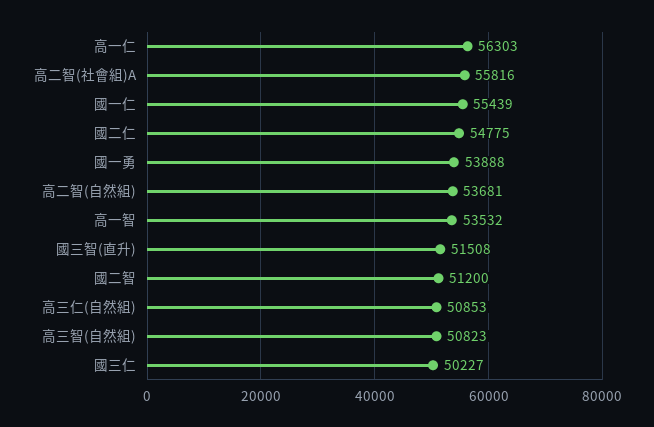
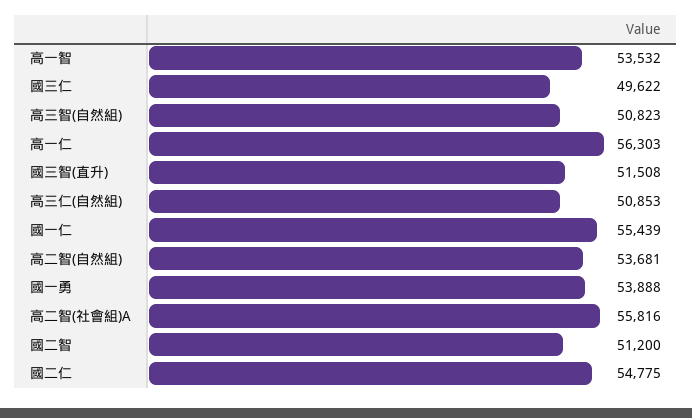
國三仁: 50227 -> 49622

